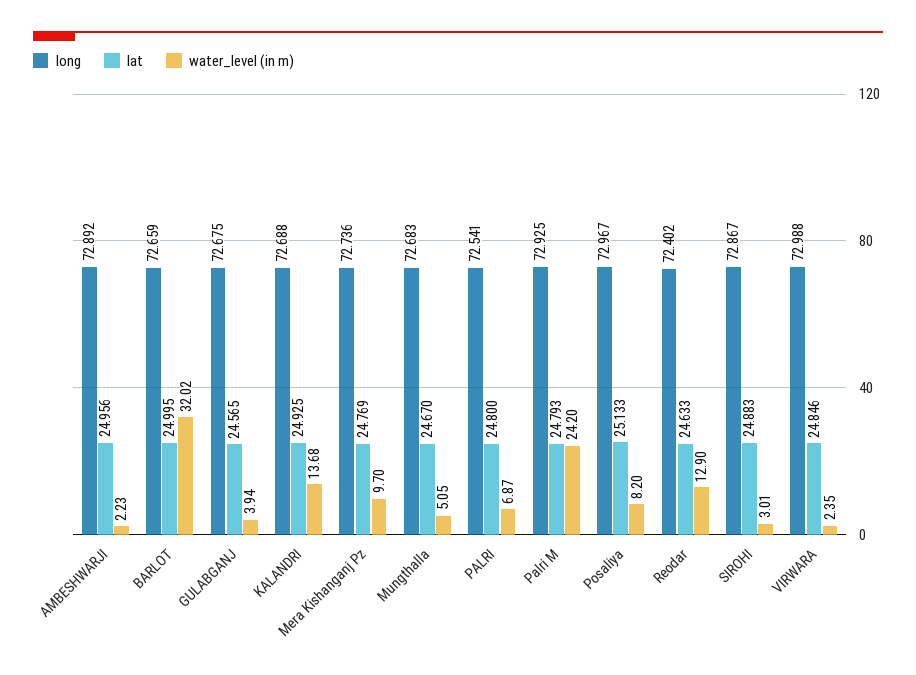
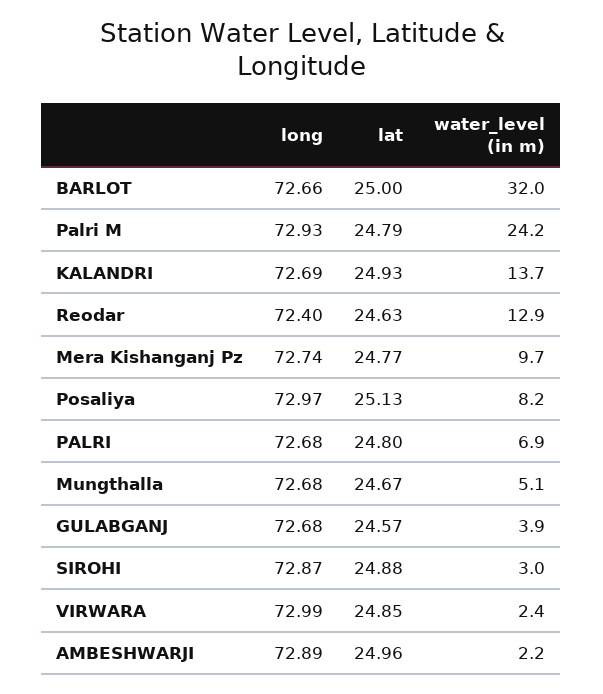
long, PALRI: 72.541 -> 72.68

